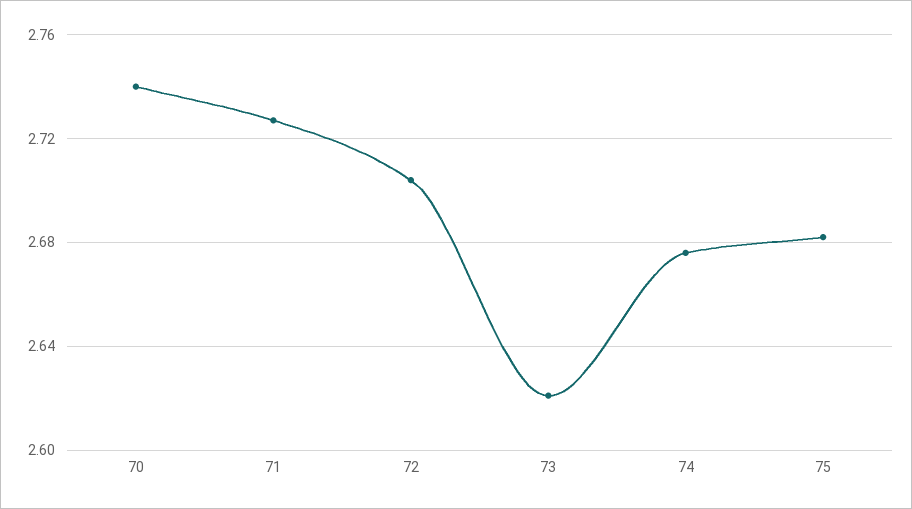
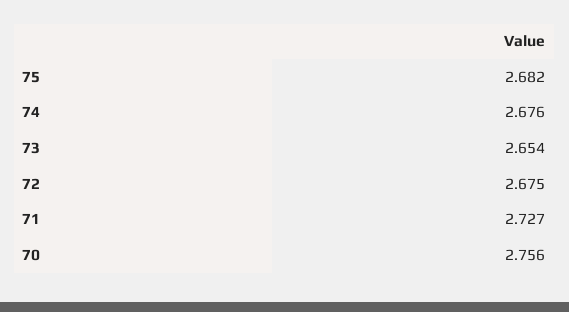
70: 2.74 -> 2.756
72: 2.705 -> 2.675
73: 2.62 -> 2.654

